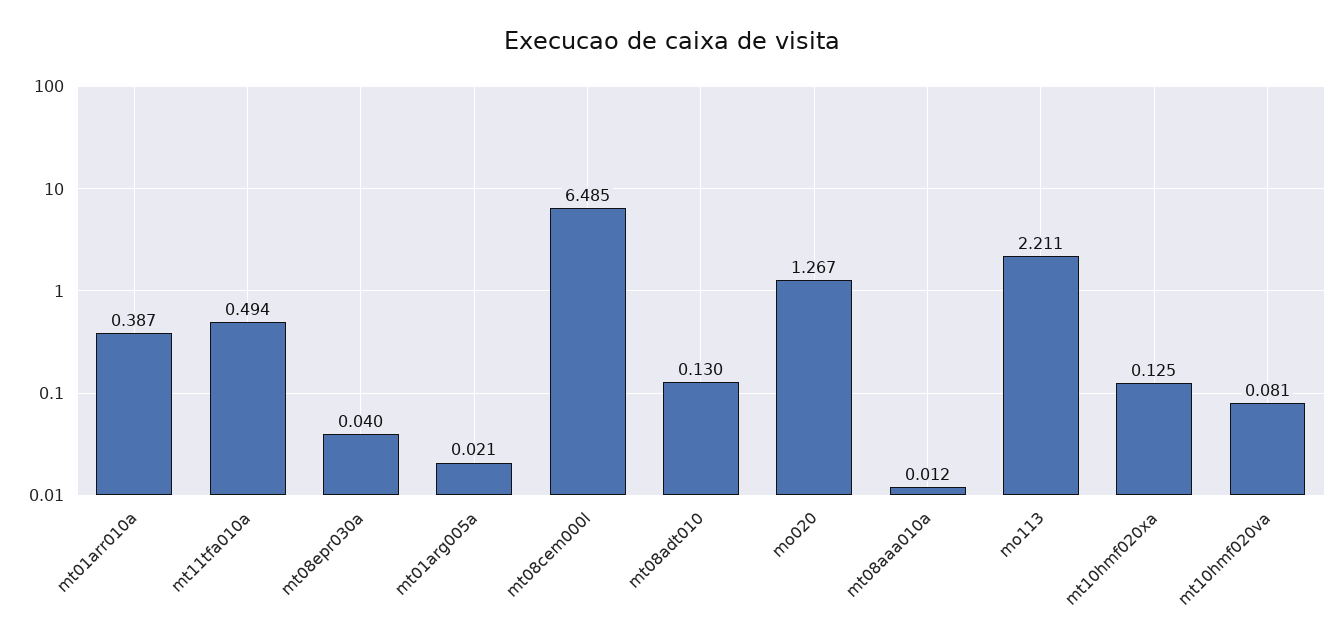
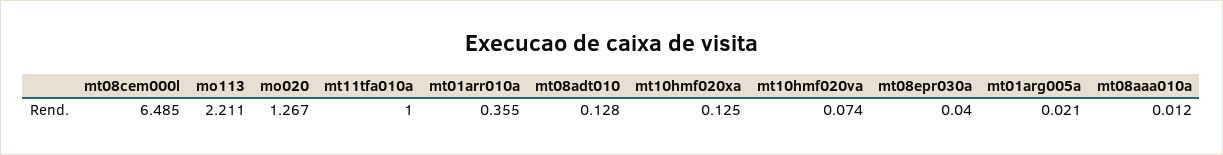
mt01arr010a: 0.387 -> 0.355
mt11tfa010a: 0.494 -> 1
mt08adt010: 0.13 -> 0.128
mt10hmf020va: 0.081 -> 0.074

